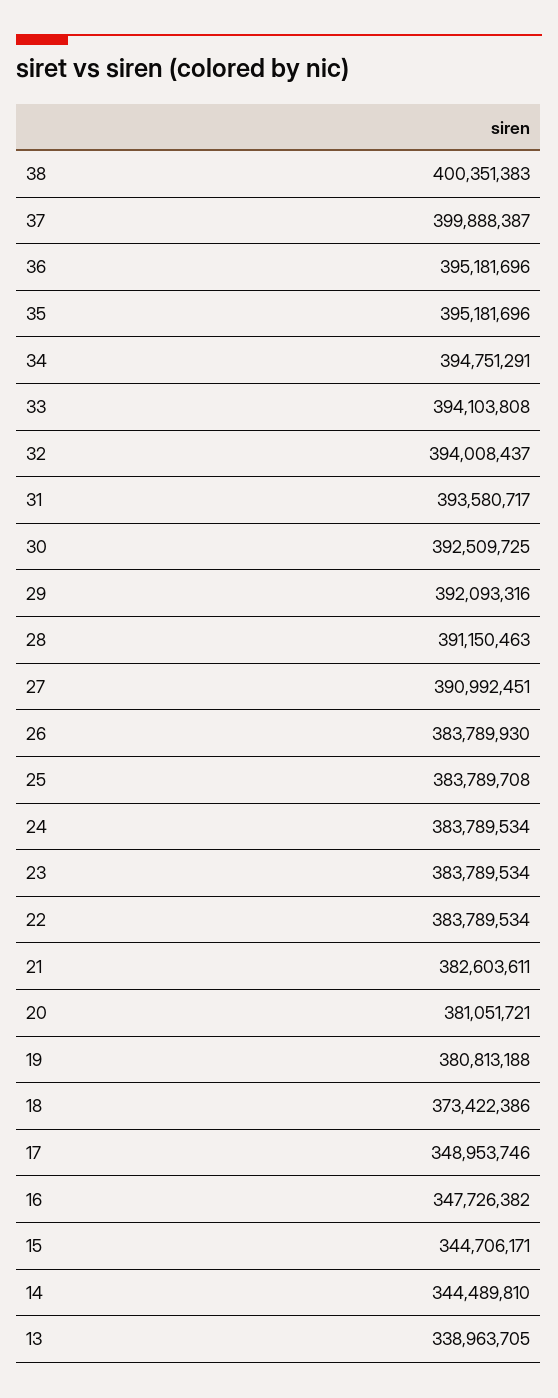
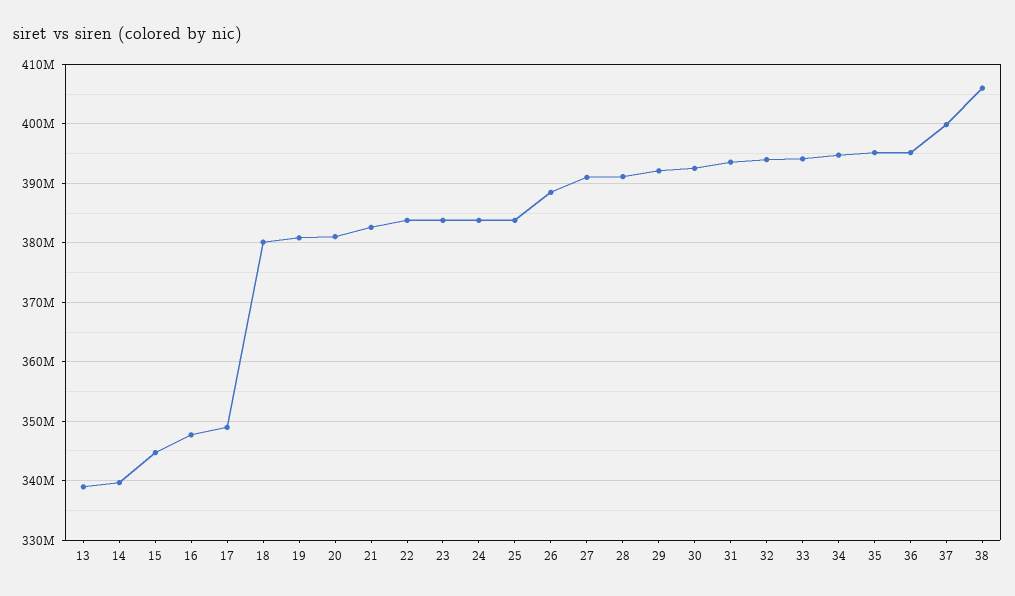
38: 400351383 -> 406000000
26: 383789930 -> 388000000
18: 373422386 -> 380000000
14: 344489810 -> 340000000

